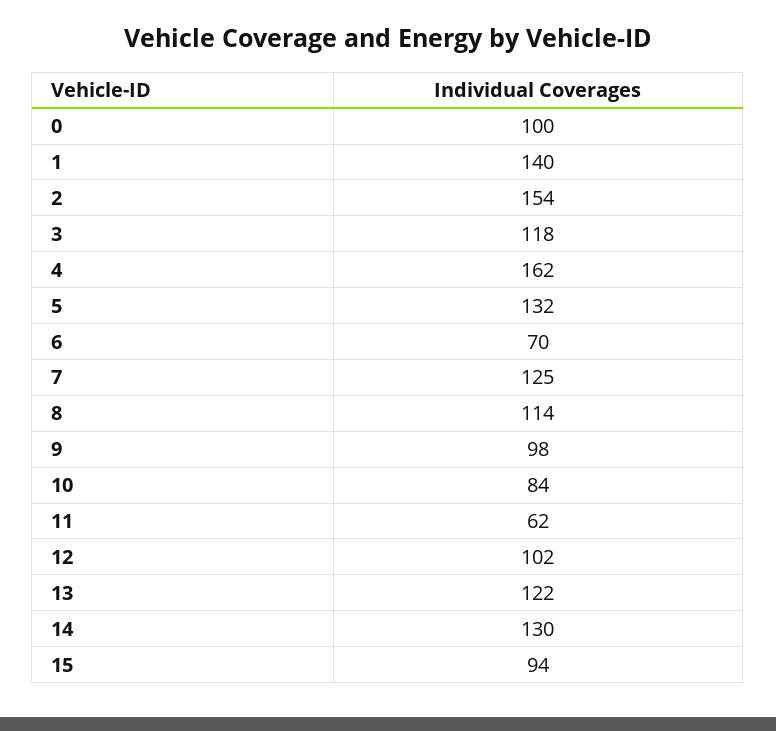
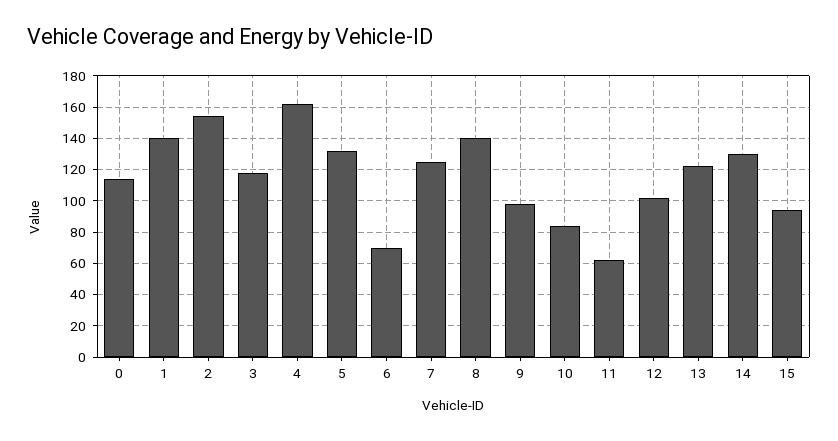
0: 100 -> 115
8: 114 -> 140

